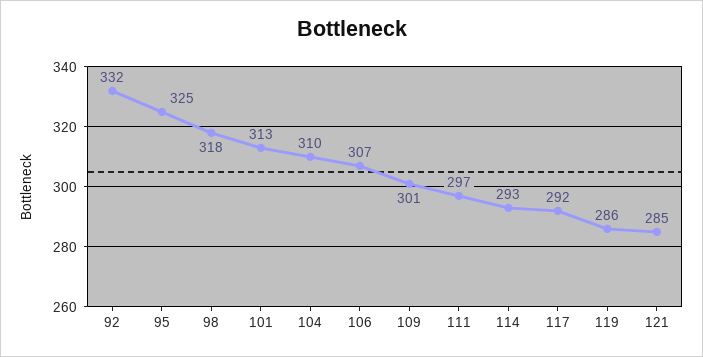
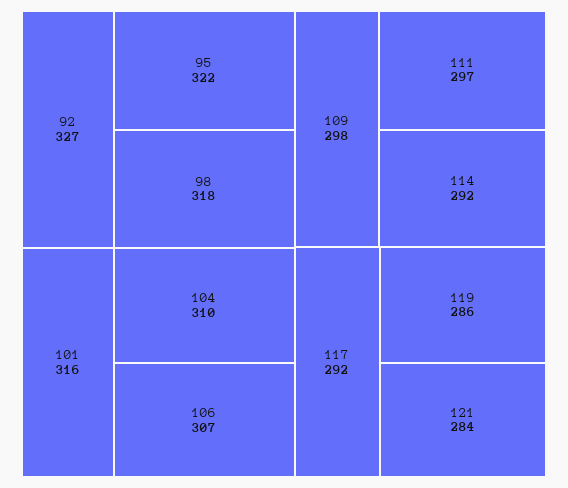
92: 332 -> 327
95: 325 -> 322
101: 313 -> 316
109: 301 -> 298
114: 293 -> 292
121: 285 -> 284

